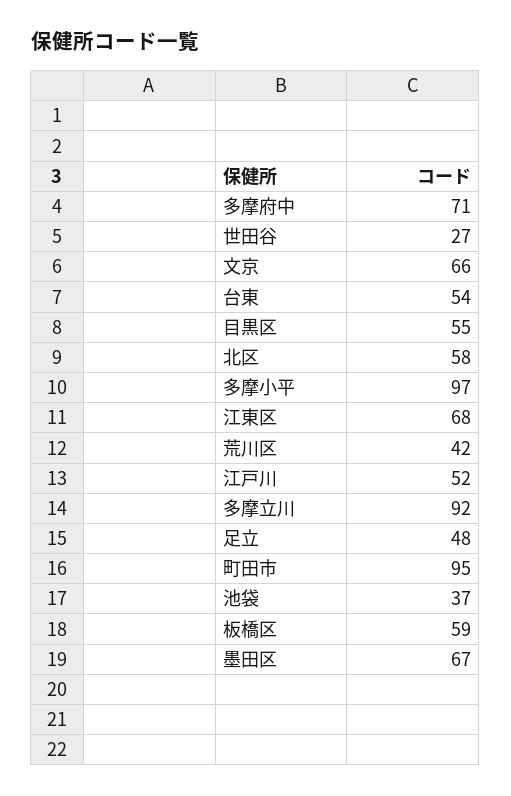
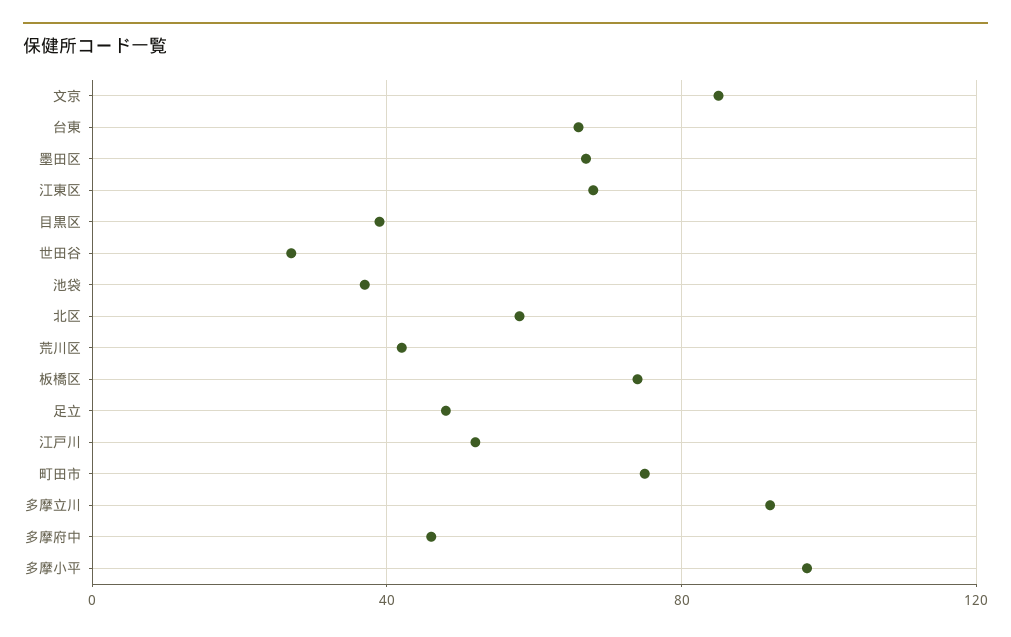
多摩府中: 71 -> 45
文京: 66 -> 85
台東: 54 -> 65
目黒区: 55 -> 40
町田市: 95 -> 75
板橋区: 59 -> 75

